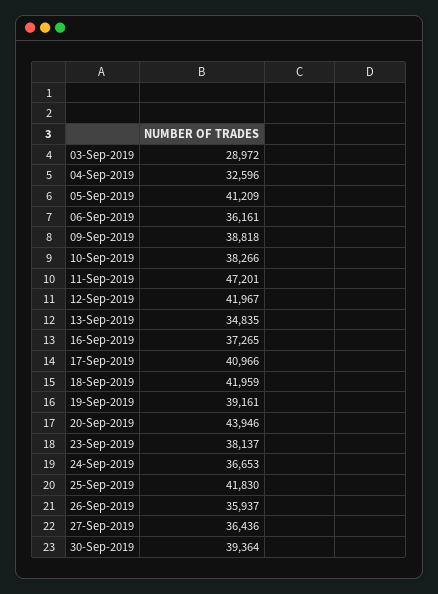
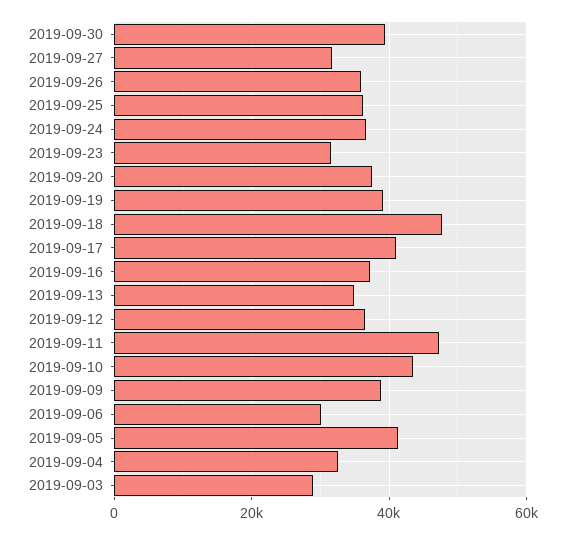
06-Sep-2019: 36161 -> 30000
10-Sep-2019: 38266 -> 44000
12-Sep-2019: 41967 -> 36000
18-Sep-2019: 41959 -> 48000
20-Sep-2019: 43946 -> 38000
23-Sep-2019: 38137 -> 32000
25-Sep-2019: 41830 -> 36000
27-Sep-2019: 36436 -> 32000

